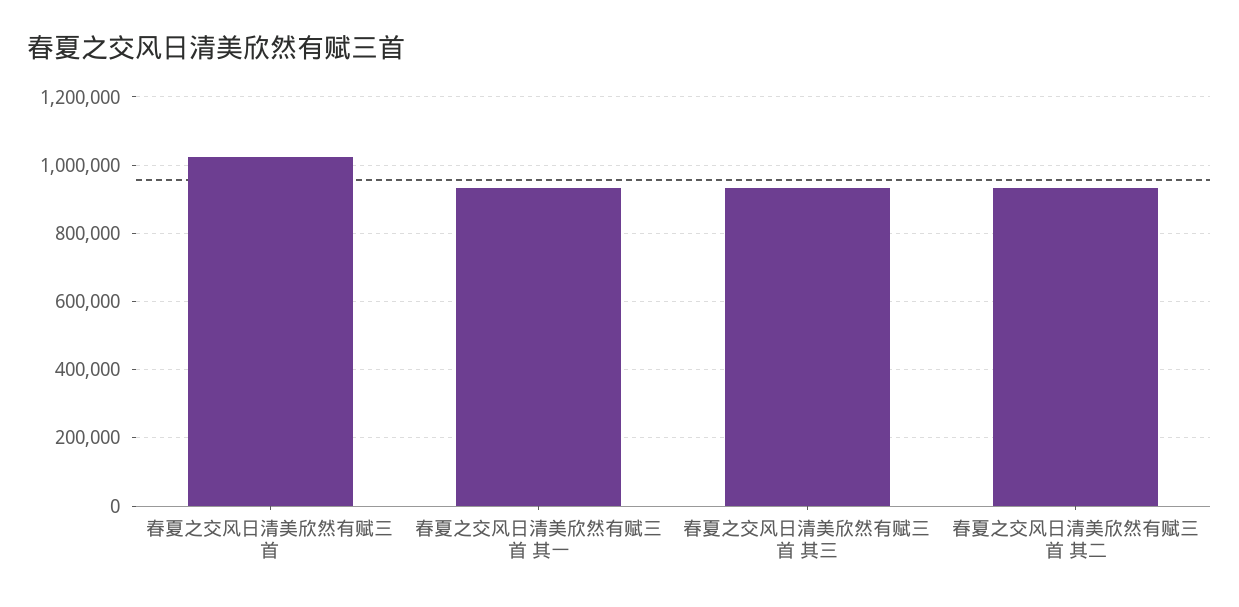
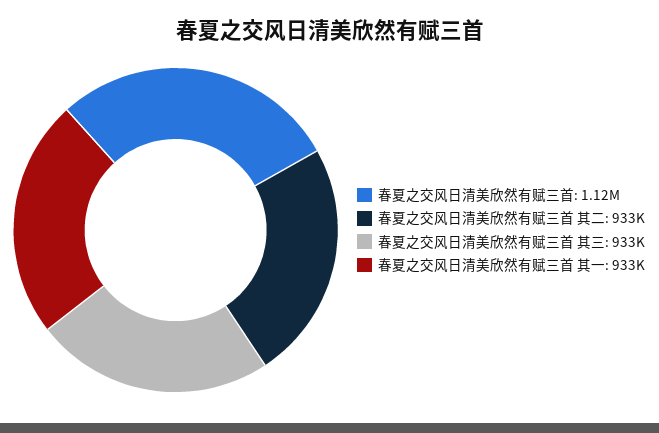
春夏之交风日清美欣然有赋三首: 1020000 -> 1120000

